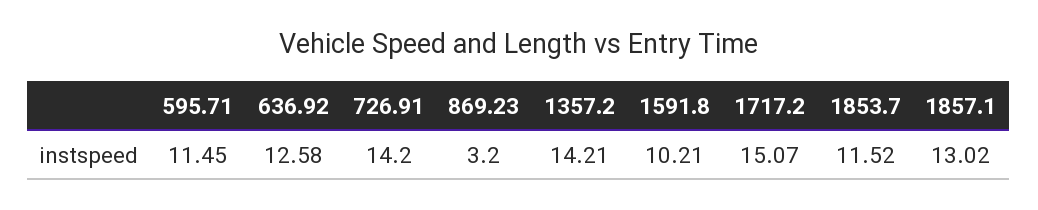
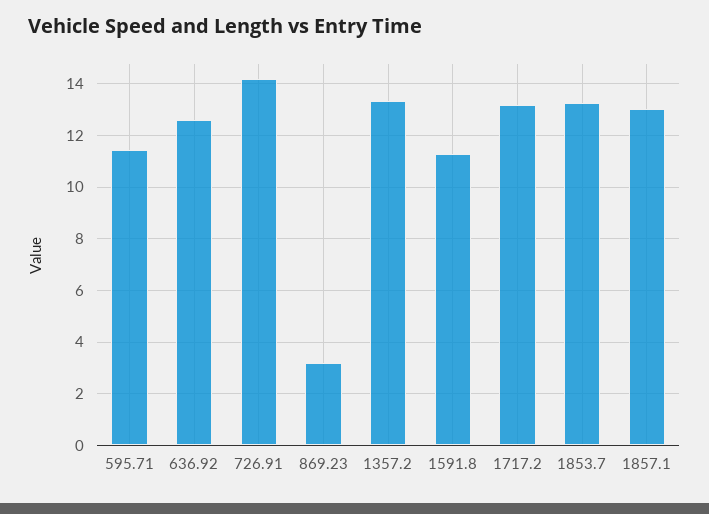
1357.2: 14.21 -> 13.25
1591.8: 10.21 -> 11.25
1717.2: 15.07 -> 13.25
1853.7: 11.52 -> 13.25

